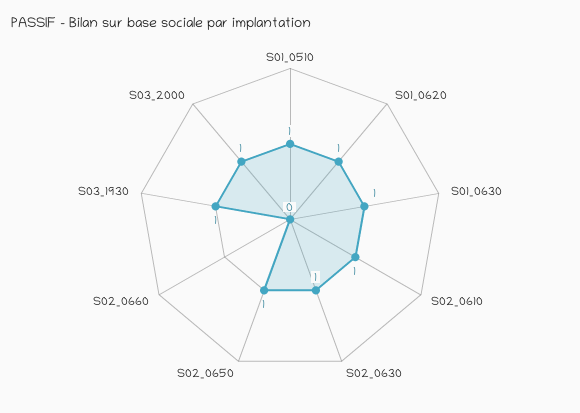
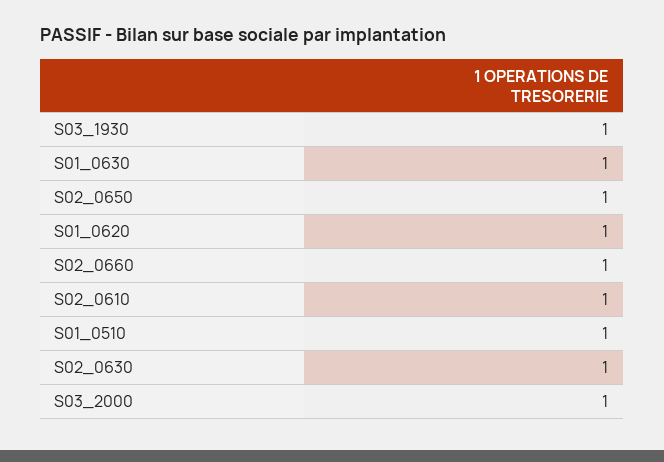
S02_0660: 0 -> 1

